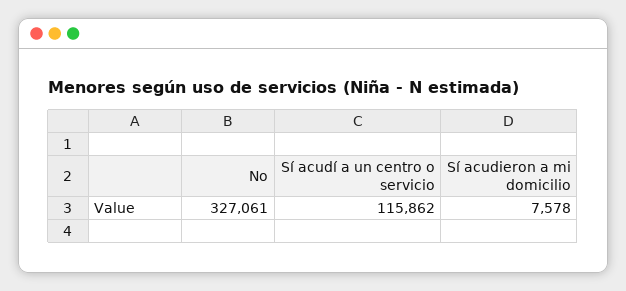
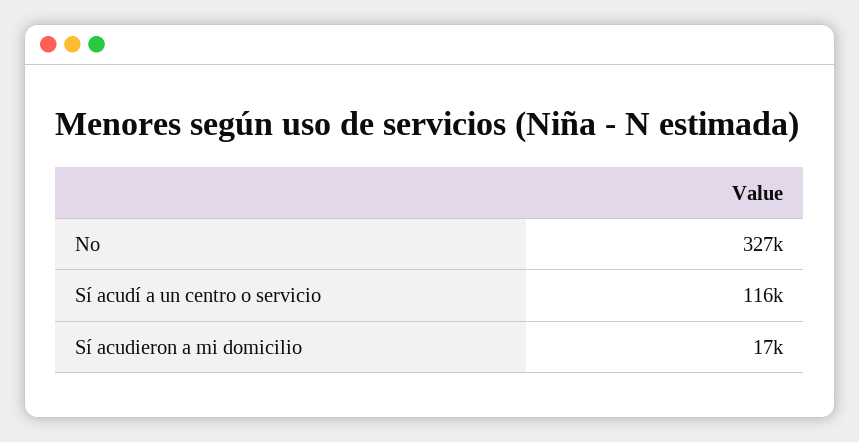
Sí acudieron a mi domicilio: 7578 -> 17000

